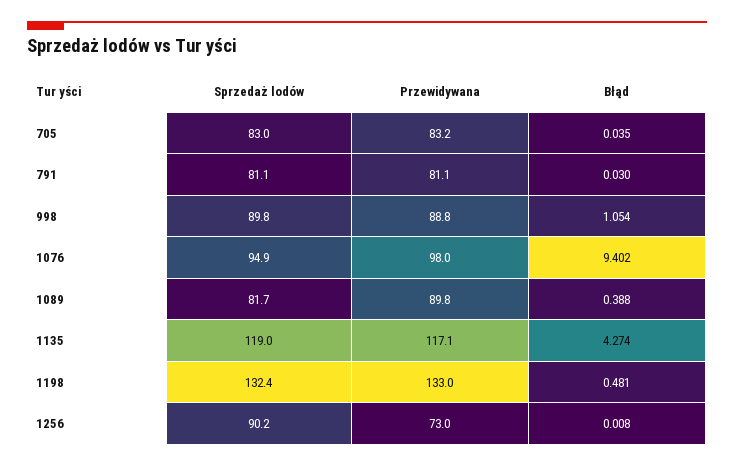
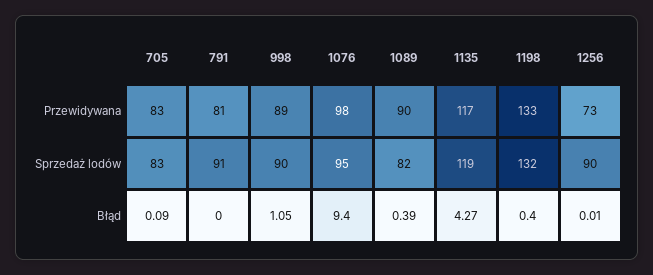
Błąd, 705: 0.035 -> 0.09
Sprzedaż lodów, 791: 81.1 -> 91
Błąd, 791: 0.03 -> 0
Błąd, 1198: 0.481 -> 0.4

